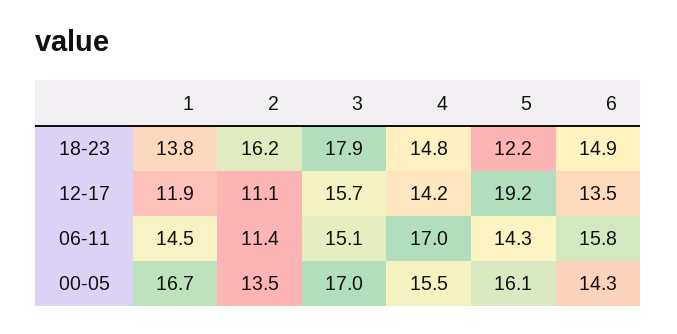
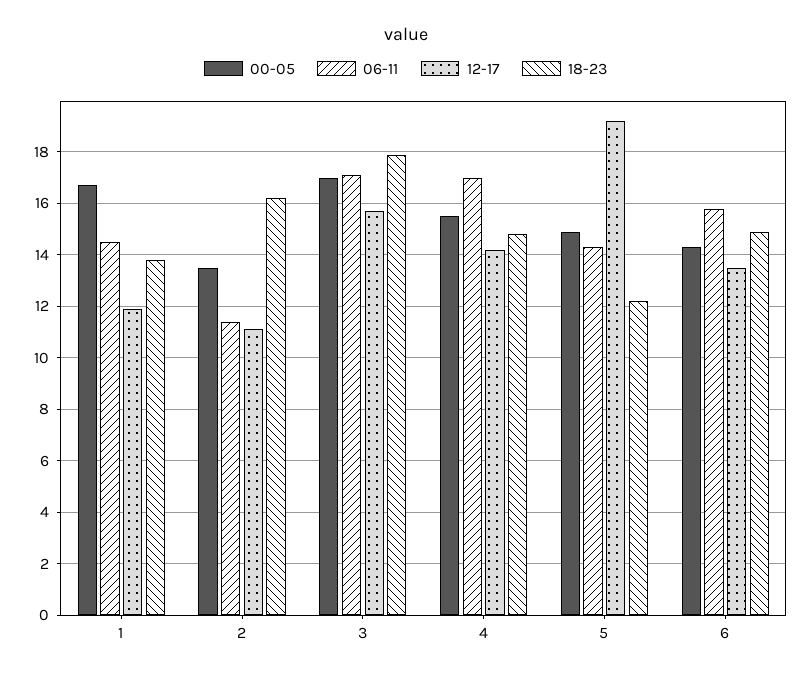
06-11, 3: 15.1 -> 17
00-05, 5: 16.1 -> 15

